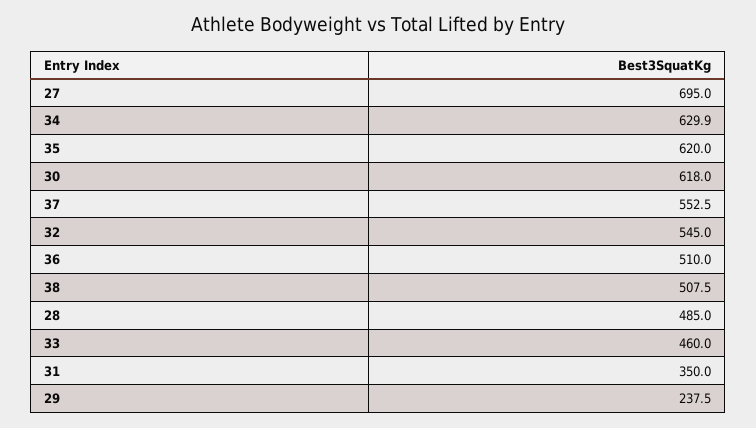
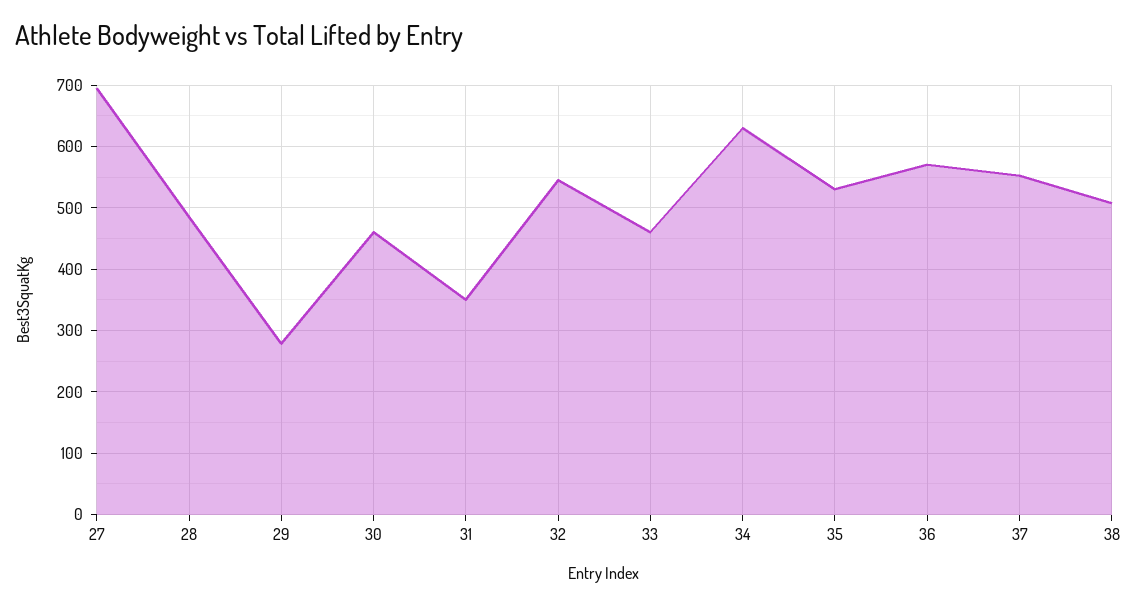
35: 620 -> 530
30: 618 -> 460
36: 510 -> 570
29: 237.5 -> 280

